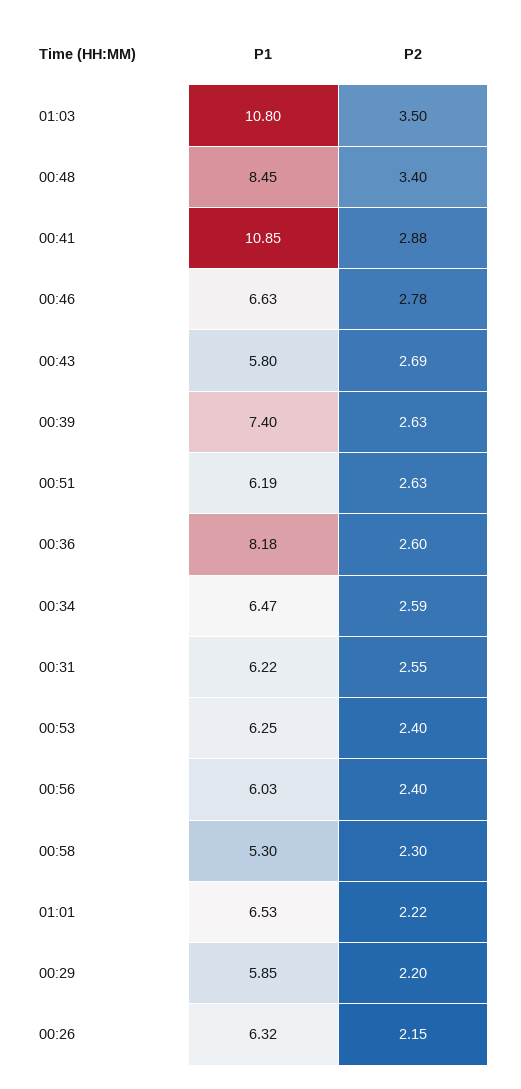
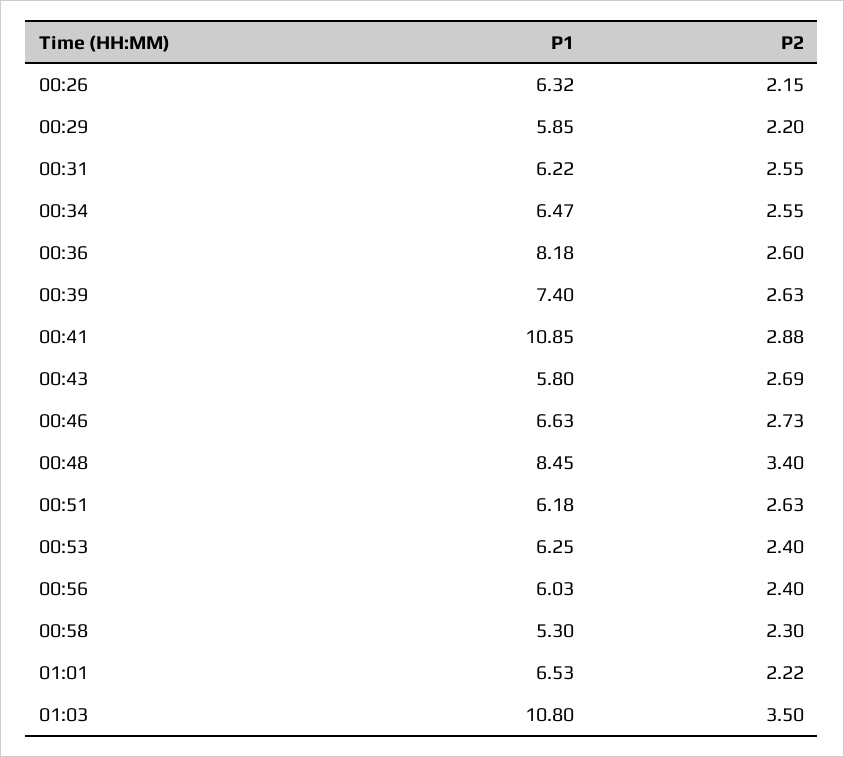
P2, 00:46: 2.78 -> 2.73
P1, 00:51: 6.19 -> 6.18
P2, 00:34: 2.59 -> 2.55

